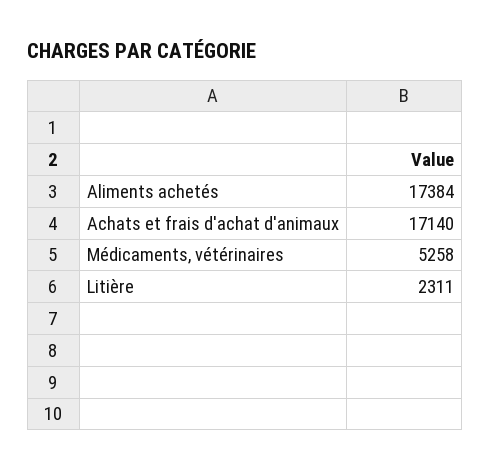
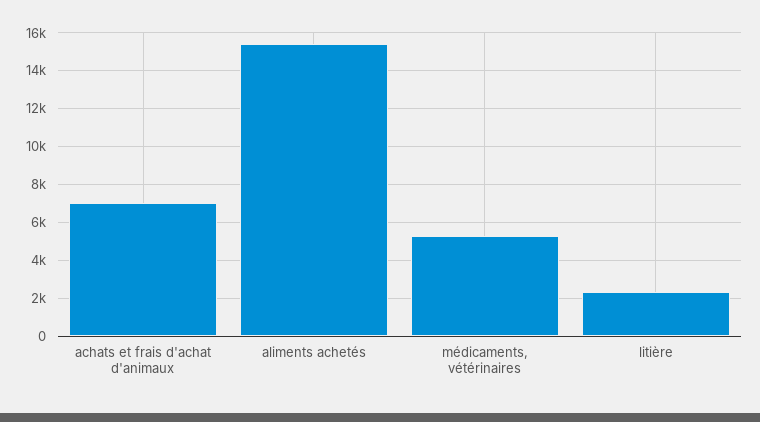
Aliments achetés: 17384 -> 15500
Achats et frais d'achat d'animaux: 17140 -> 7000

